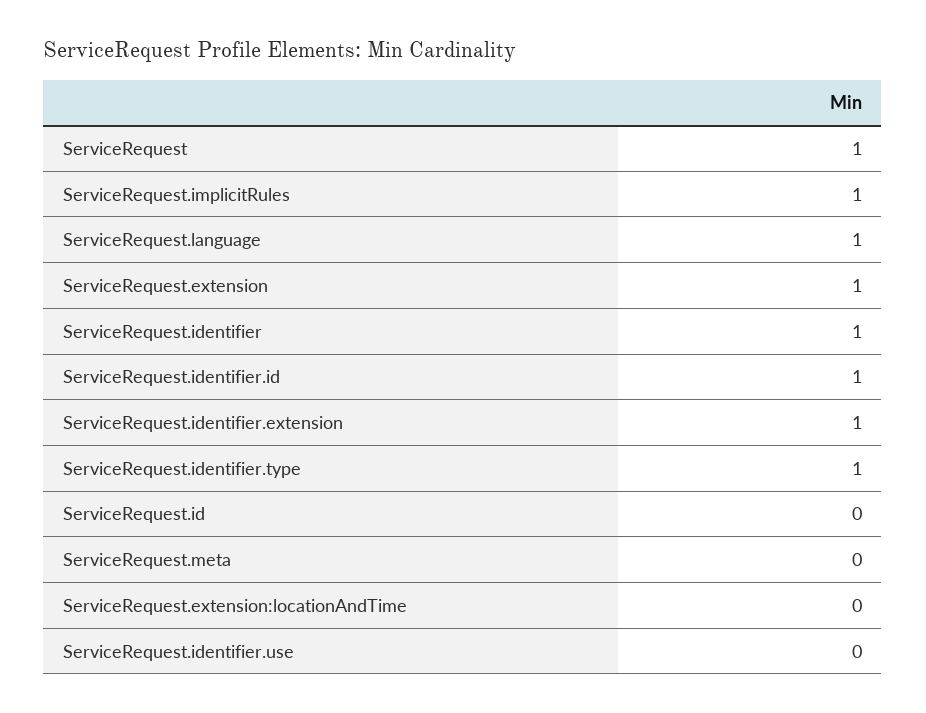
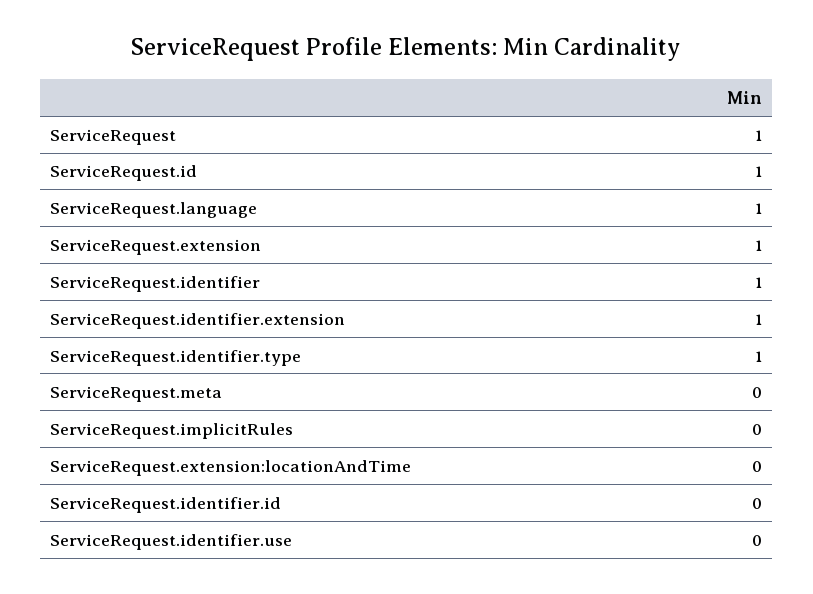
ServiceRequest.implicitRules: 1 -> 0
ServiceRequest.identifier.id: 1 -> 0
ServiceRequest.id: 0 -> 1

